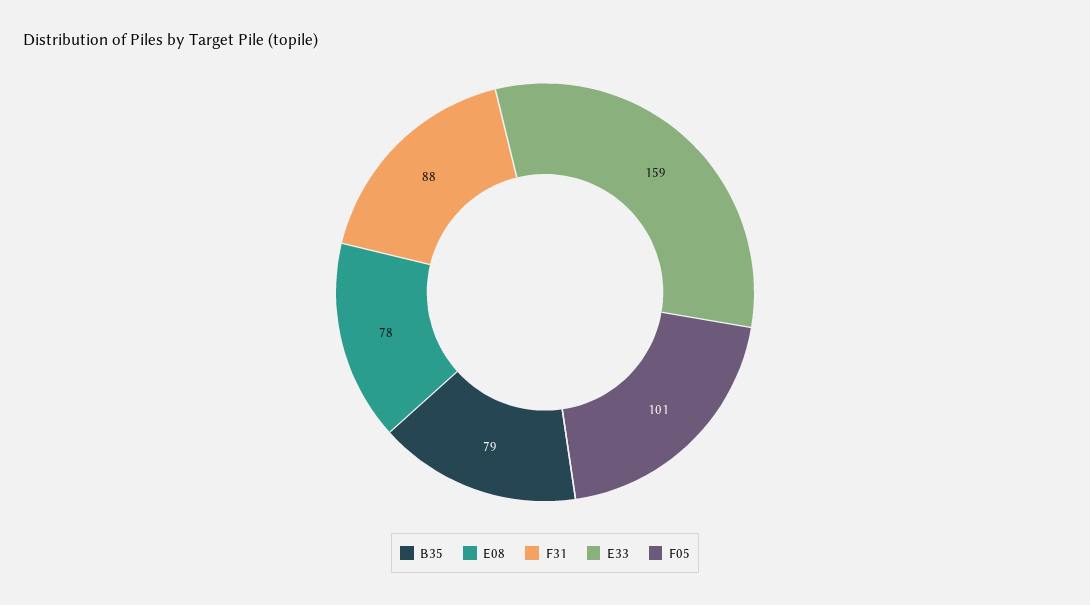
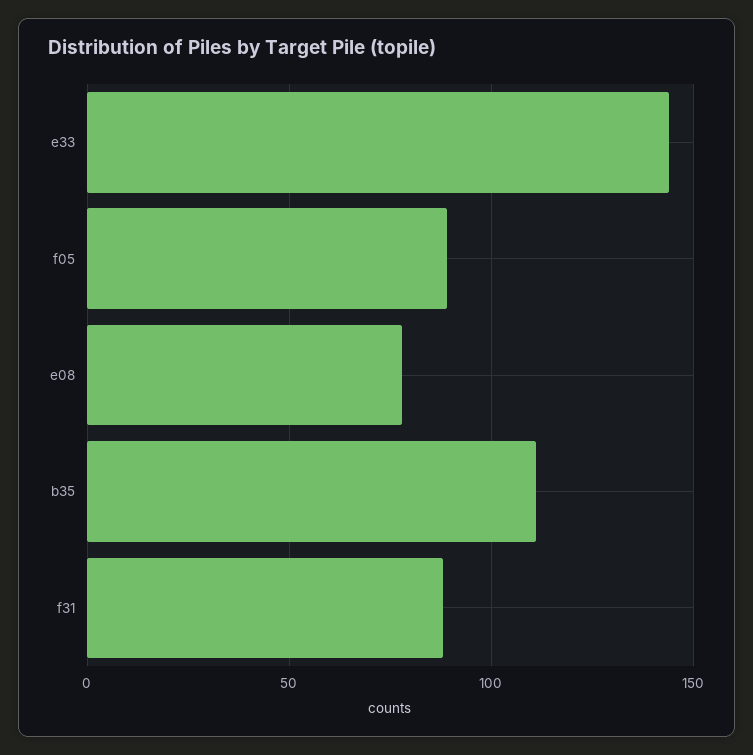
B35: 79 -> 110
E33: 159 -> 145
F05: 101 -> 90

